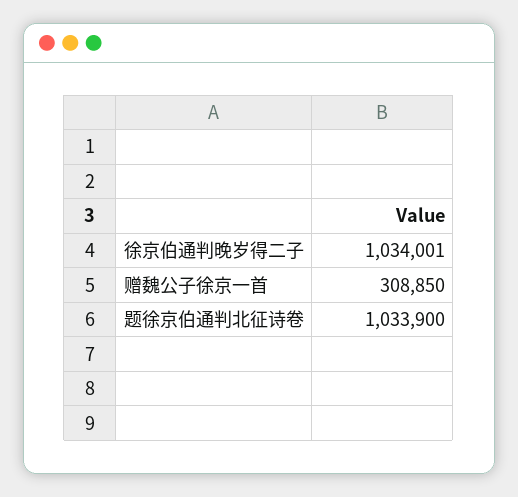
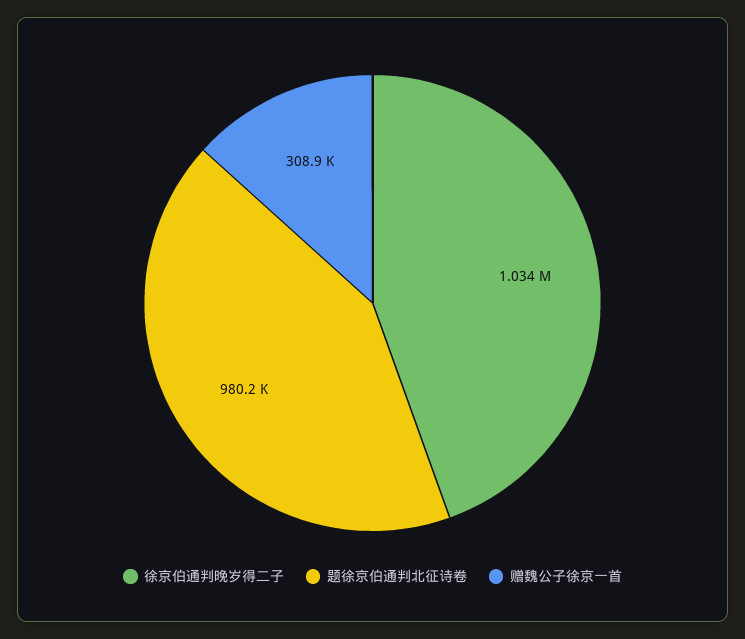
题徐京伯通判北征诗卷: 1033900 -> 980200

